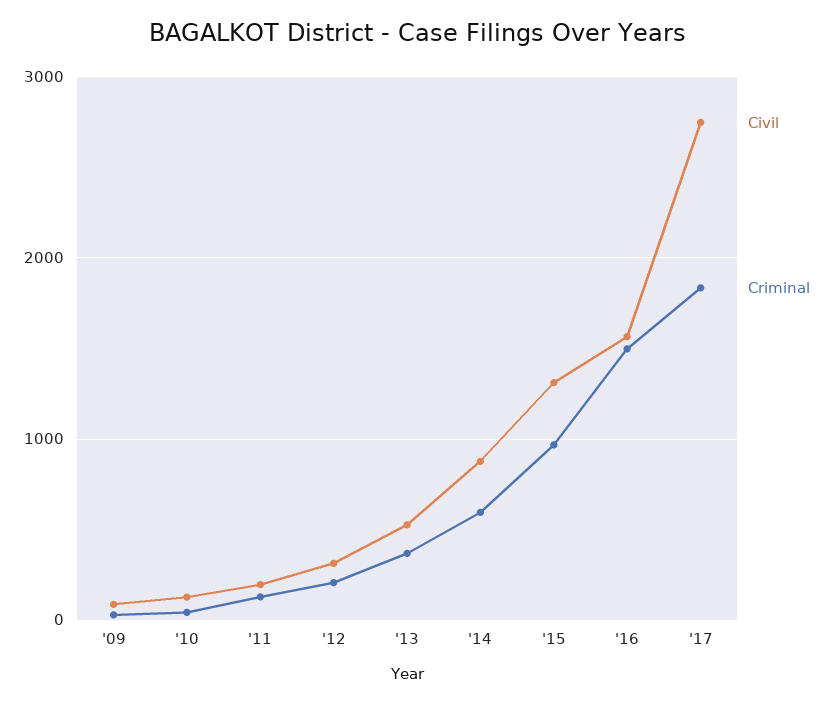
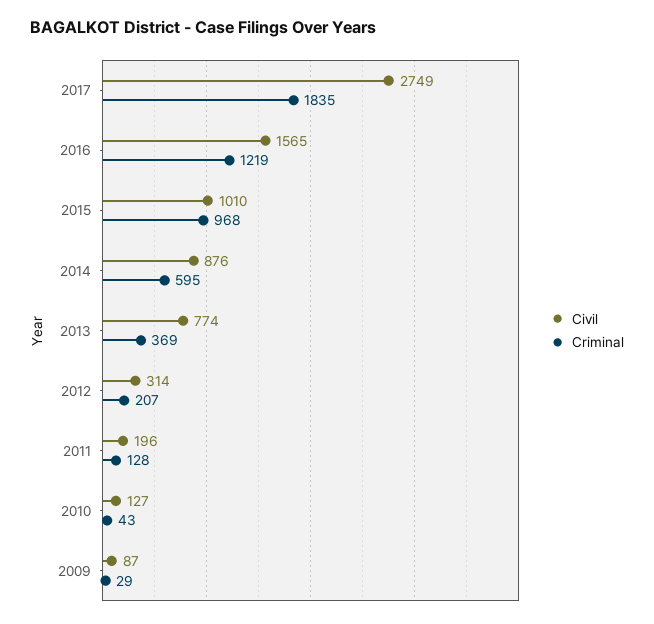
Civil, '13: 500 -> 774
Civil, '15: 1300 -> 1010
Criminal, '16: 1500 -> 1219

